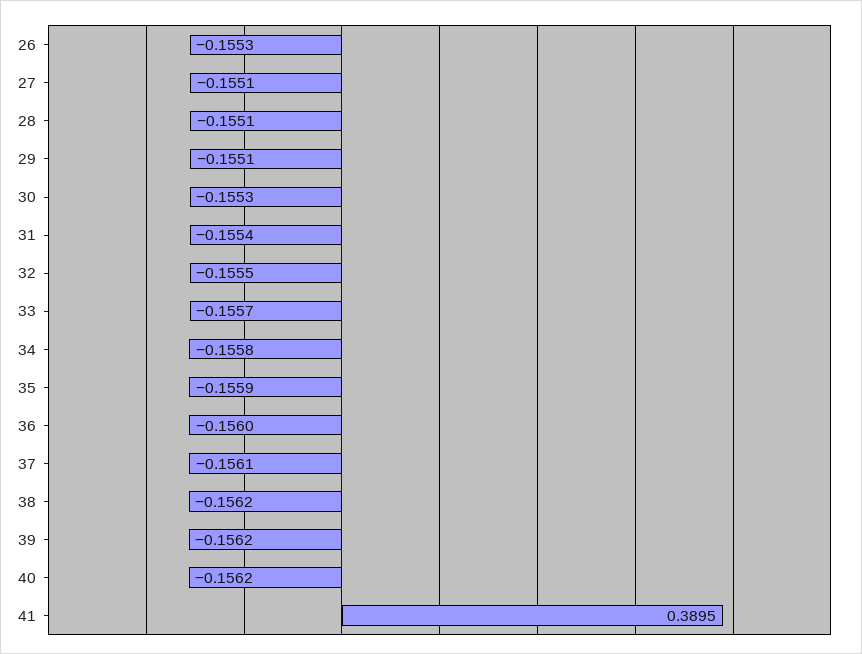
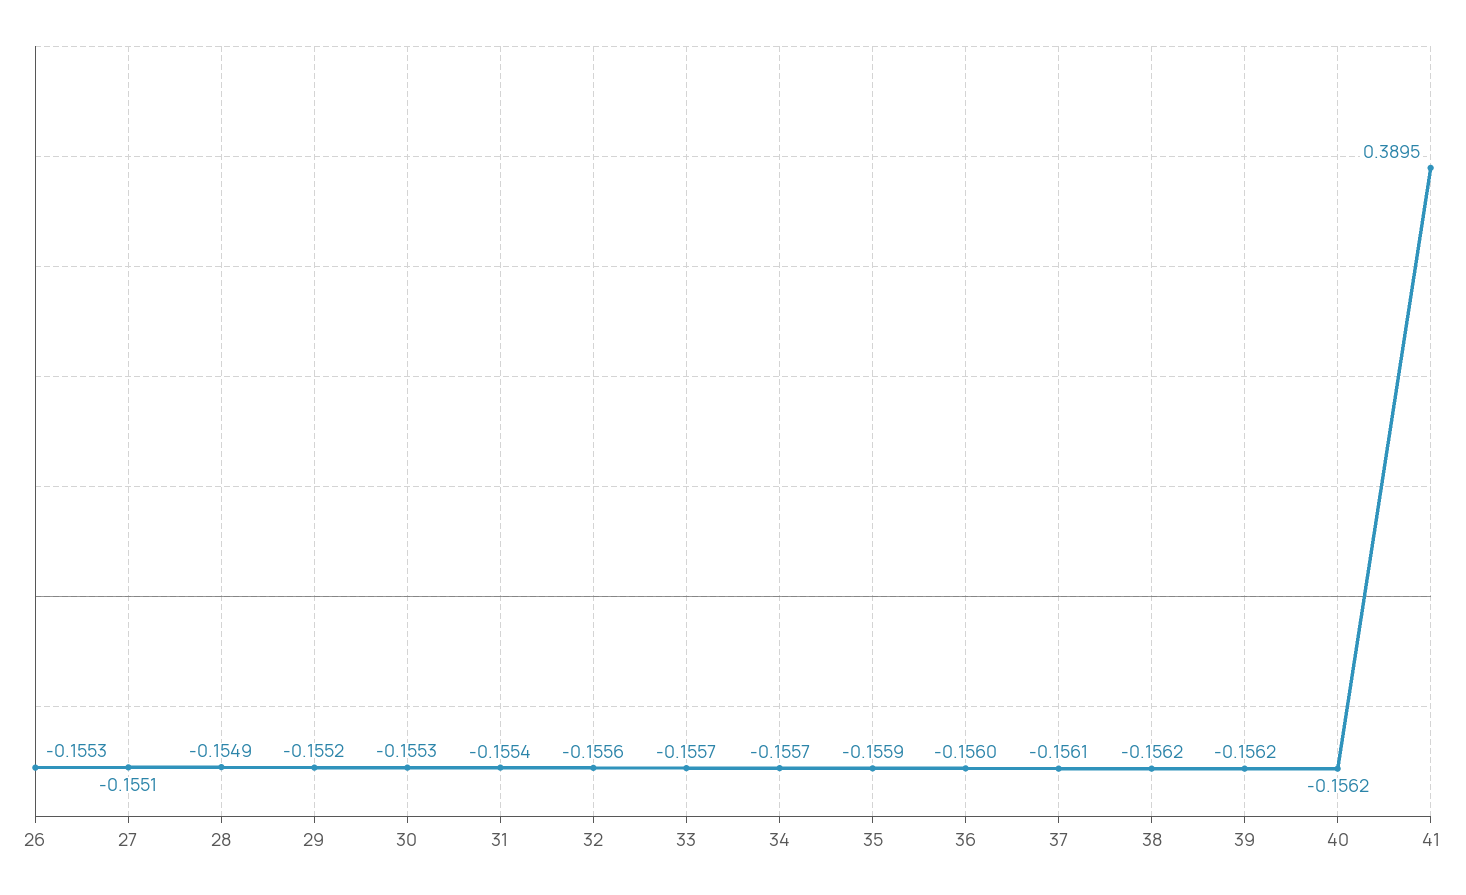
28: -0.1551 -> -0.1549
29: -0.1551 -> -0.1552
32: -0.1555 -> -0.1556
34: -0.1558 -> -0.1557

